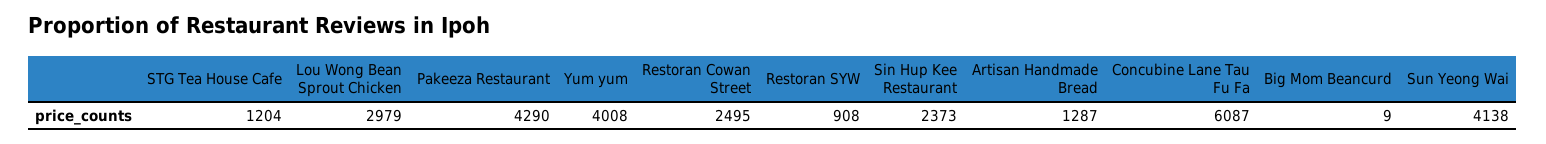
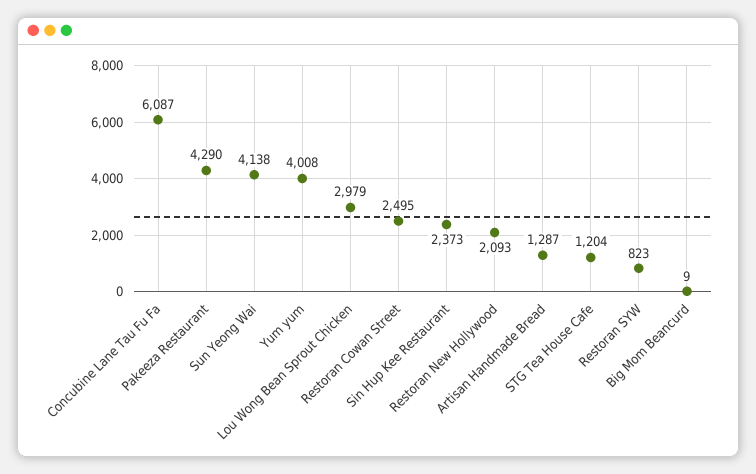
Restoran SYW: 908 -> 823
Restoran New Hollywood: none -> 2093

